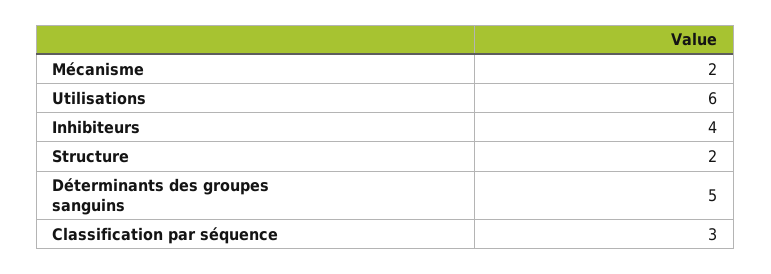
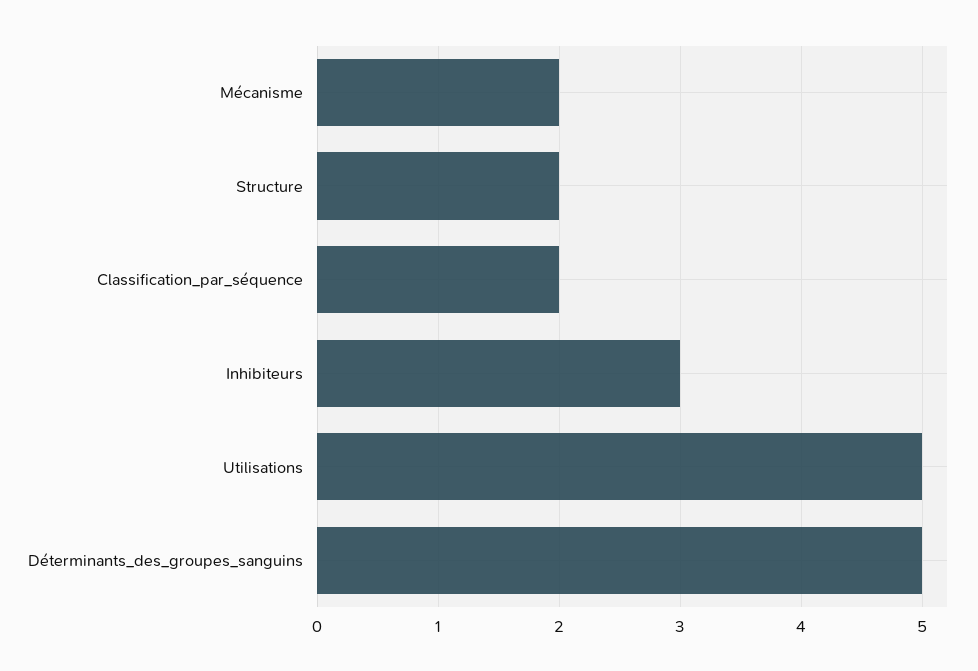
Utilisations: 6 -> 5
Inhibiteurs: 4 -> 3
Classification par séquence: 3 -> 2

